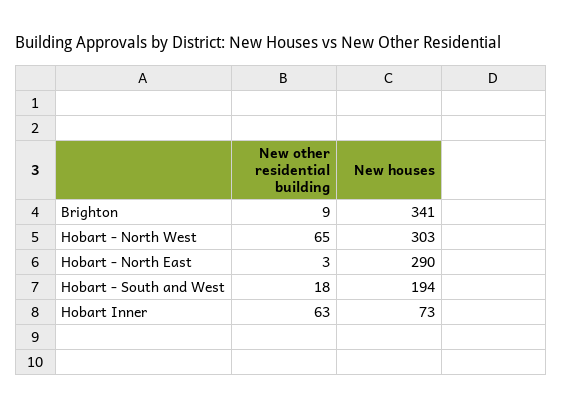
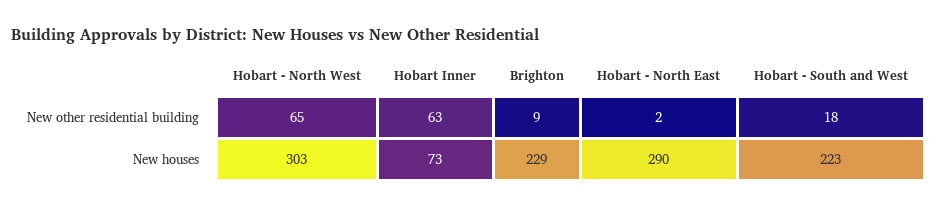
New houses, Brighton: 341 -> 229
New other residential building, Hobart - North East: 3 -> 2
New houses, Hobart - South and West: 194 -> 223

